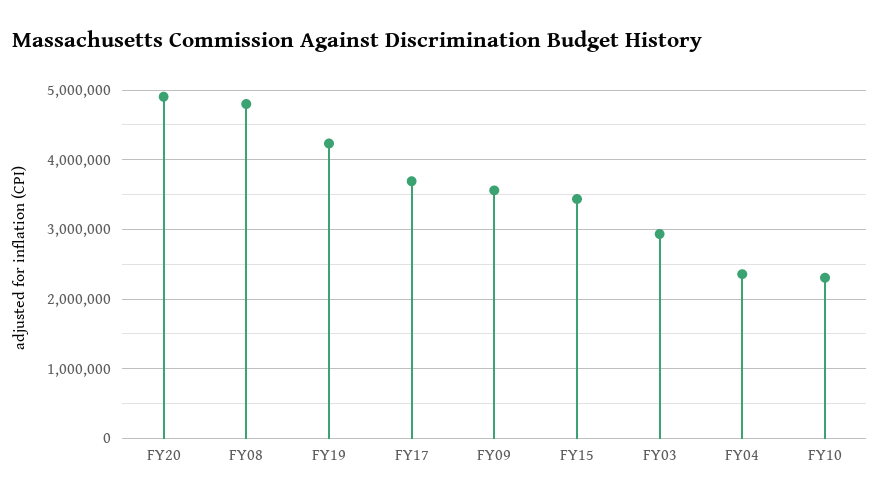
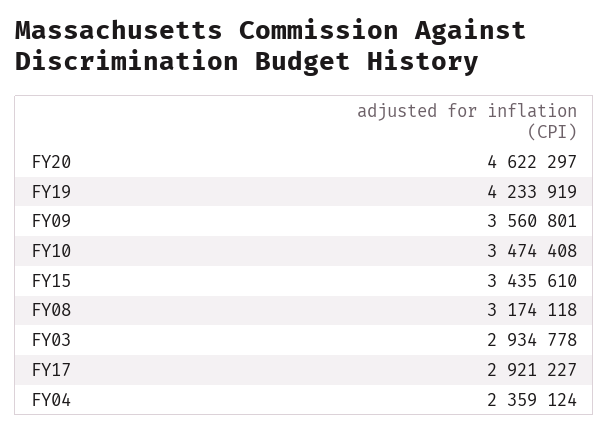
FY20: 4900000 -> 4622297
FY08: 4800000 -> 3174118
FY17: 3700000 -> 2921227
FY10: 2300000 -> 3474408

